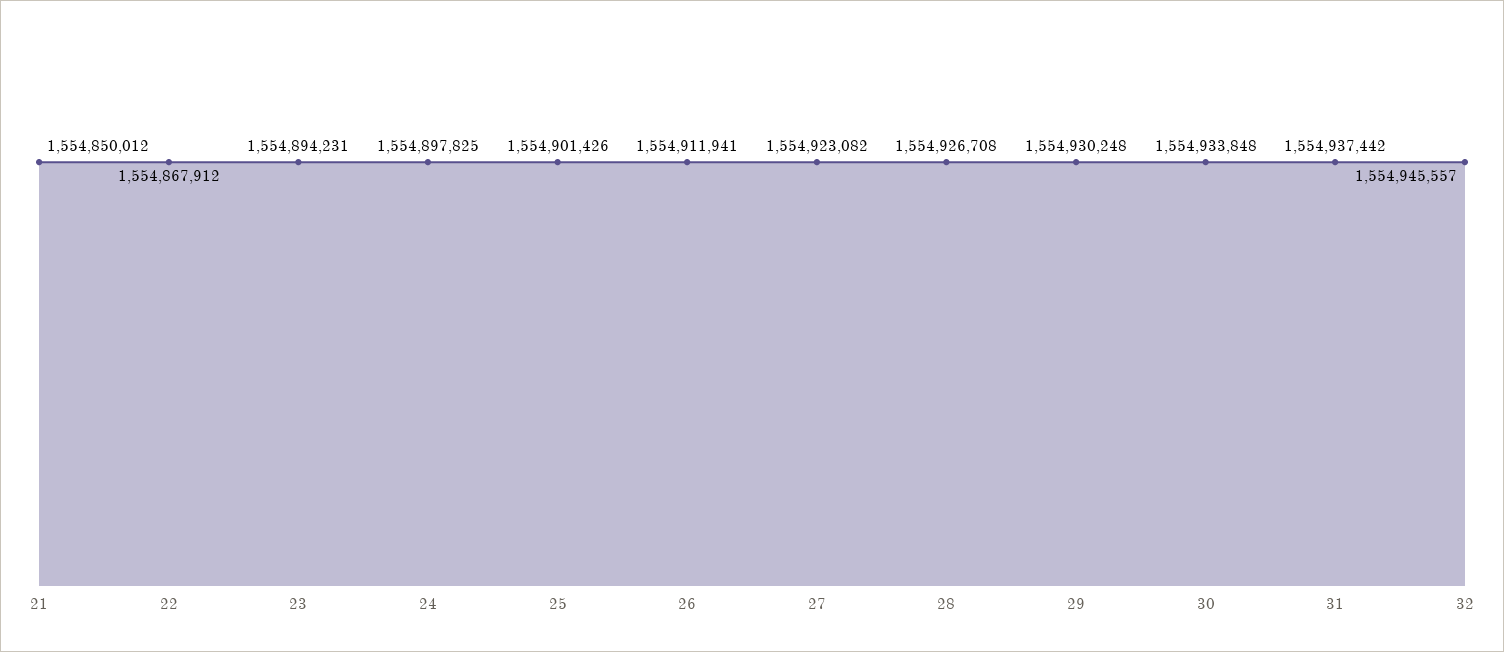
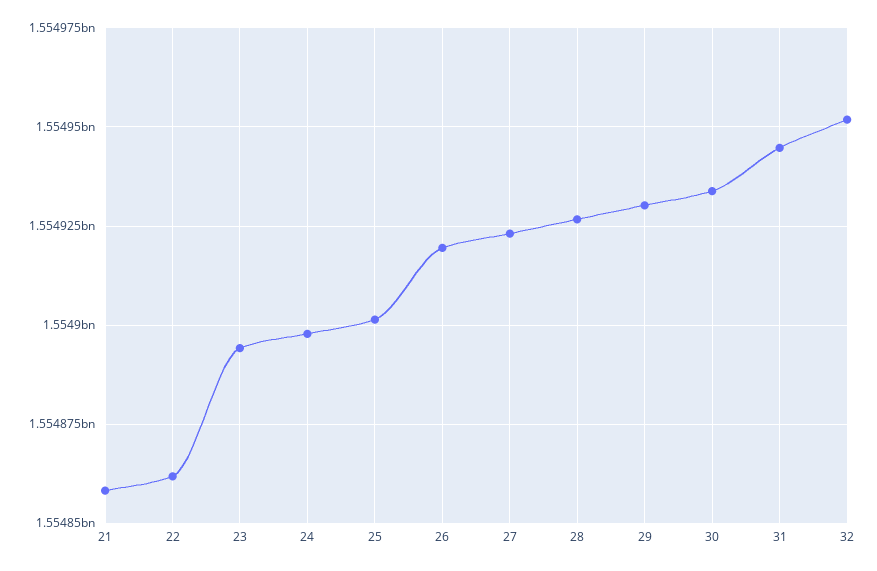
21: 1554850012 -> 1554857500
22: 1554867912 -> 1554862500
26: 1554911941 -> 1554920000
31: 1554937442 -> 1554945000
32: 1554945557 -> 1554952500

